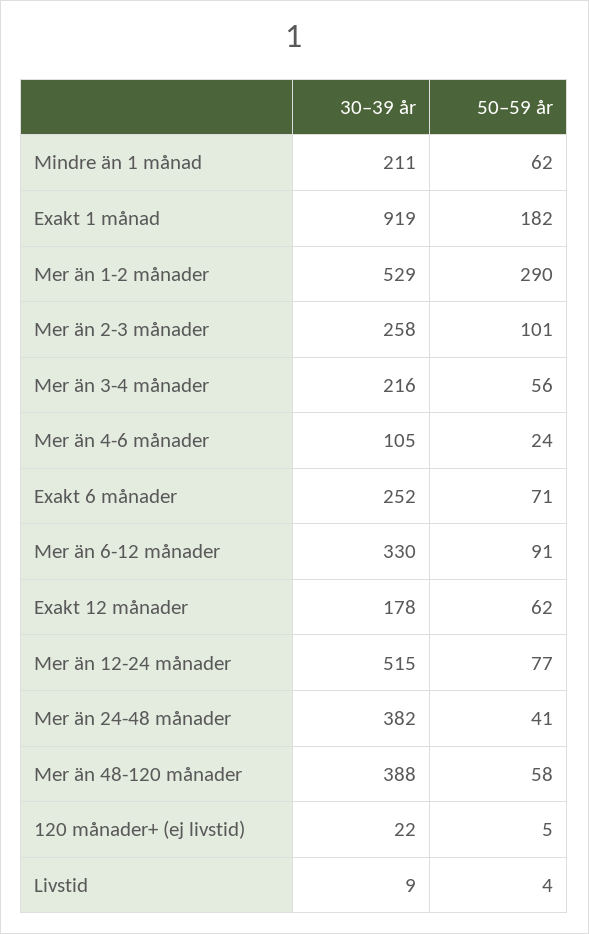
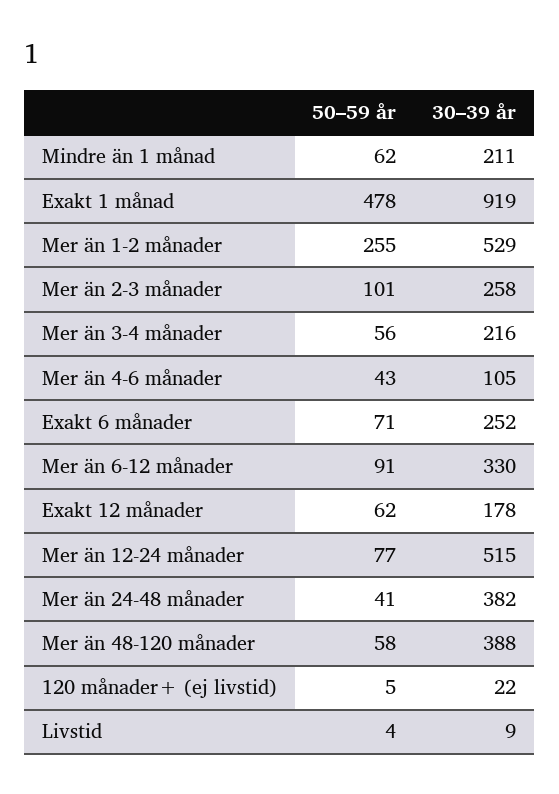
50–59 år, Exakt 1 månad: 182 -> 478
50–59 år, Mer än 1-2 månader: 290 -> 255
50–59 år, Mer än 4-6 månader: 24 -> 43

